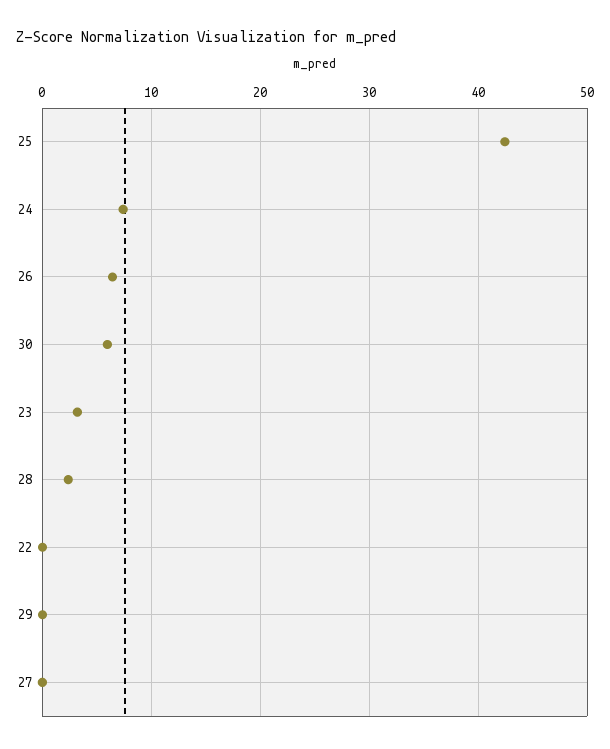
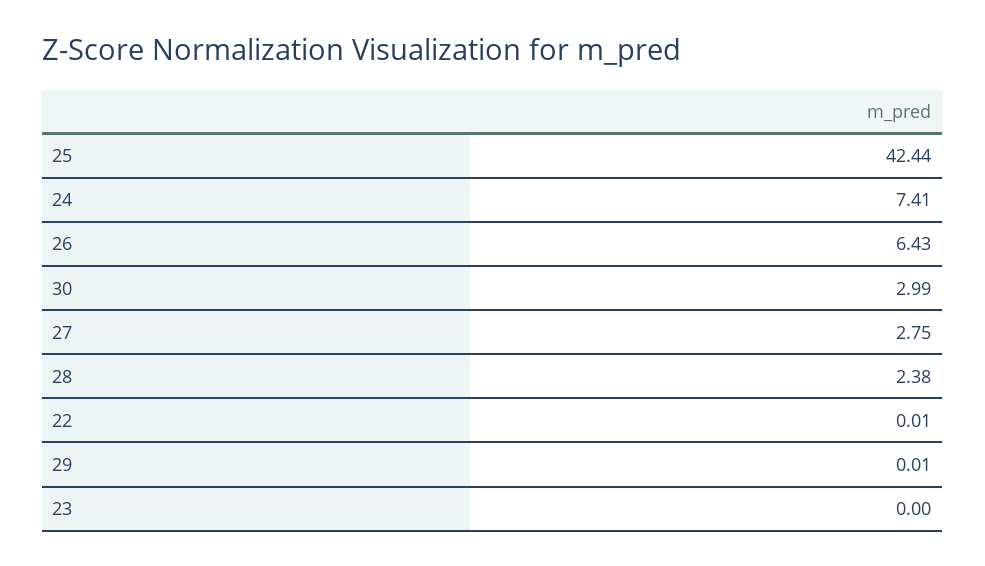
30: 6 -> 2.99
23: 3 -> 0
27: 0 -> 2.75

